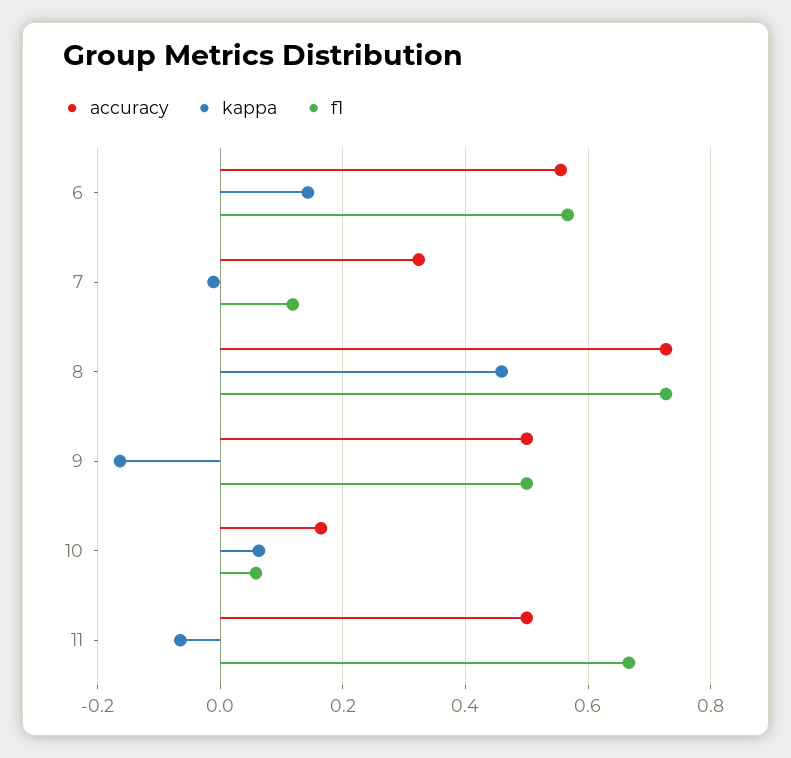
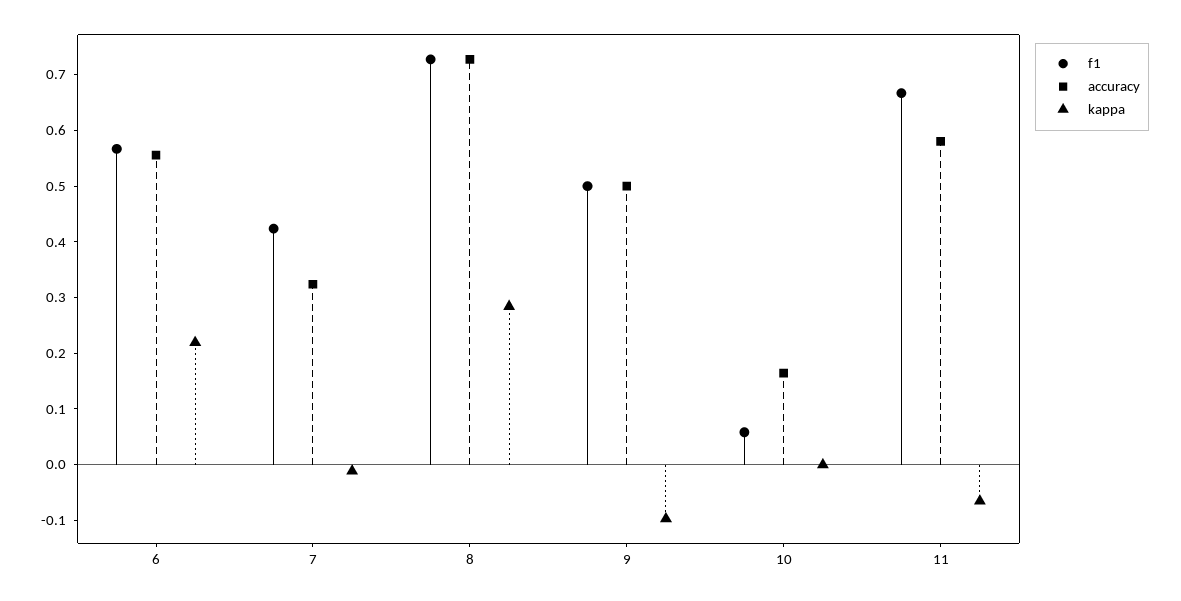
kappa, 6: 0.14 -> 0.22
f1, 7: 0.12 -> 0.42
kappa, 8: 0.46 -> 0.28
kappa, 9: -0.16 -> -0.1
kappa, 10: 0.06 -> 0
accuracy, 11: 0.5 -> 0.58

